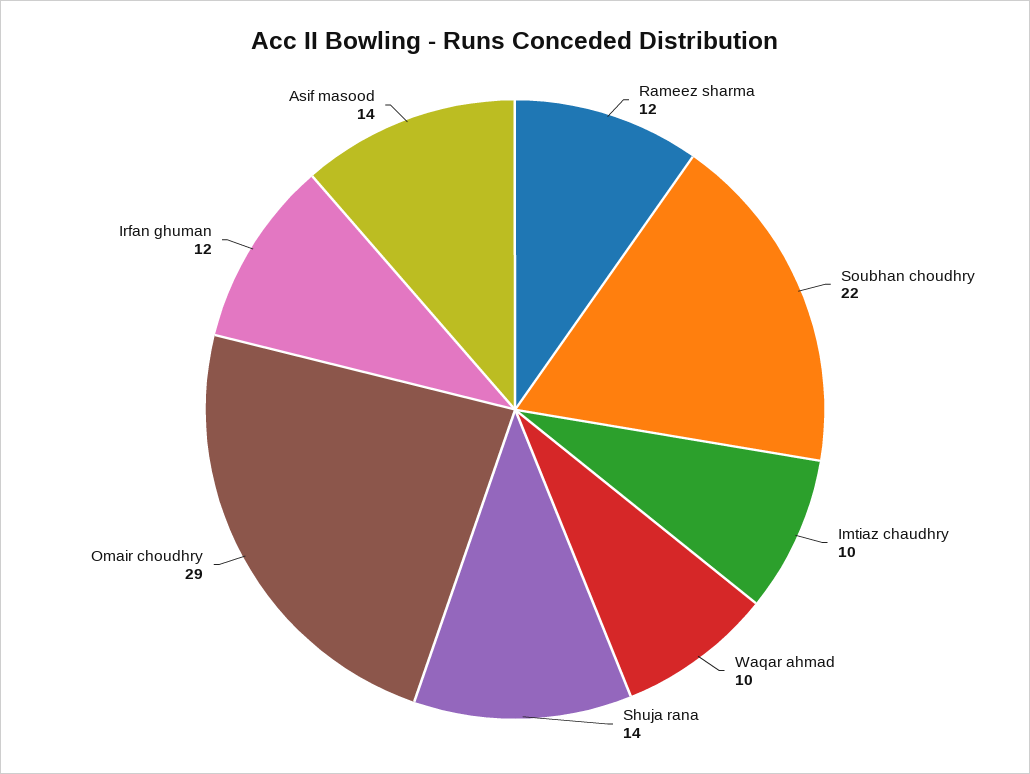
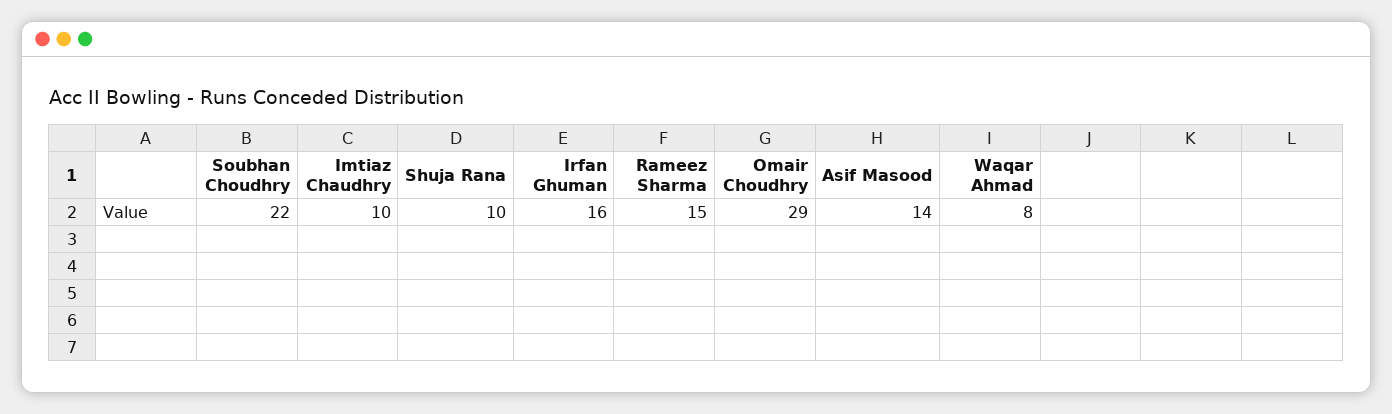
Rameez sharma: 12 -> 15
Waqar ahmad: 10 -> 8
Shuja rana: 14 -> 10
Irfan ghuman: 12 -> 16

